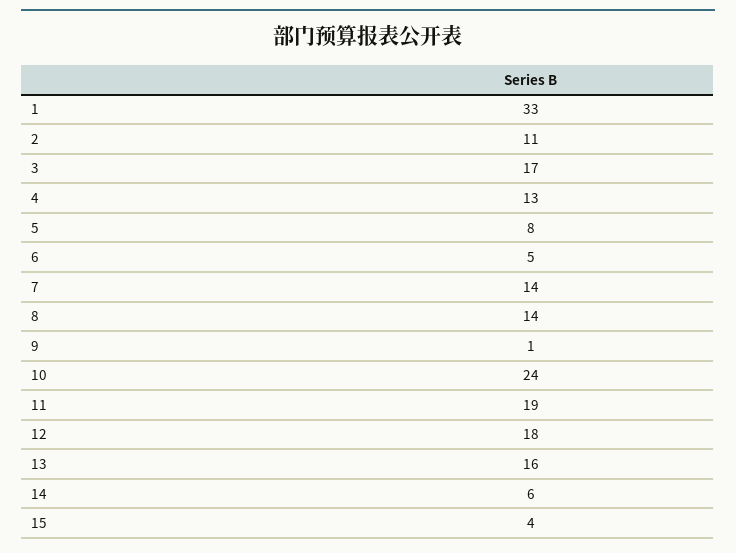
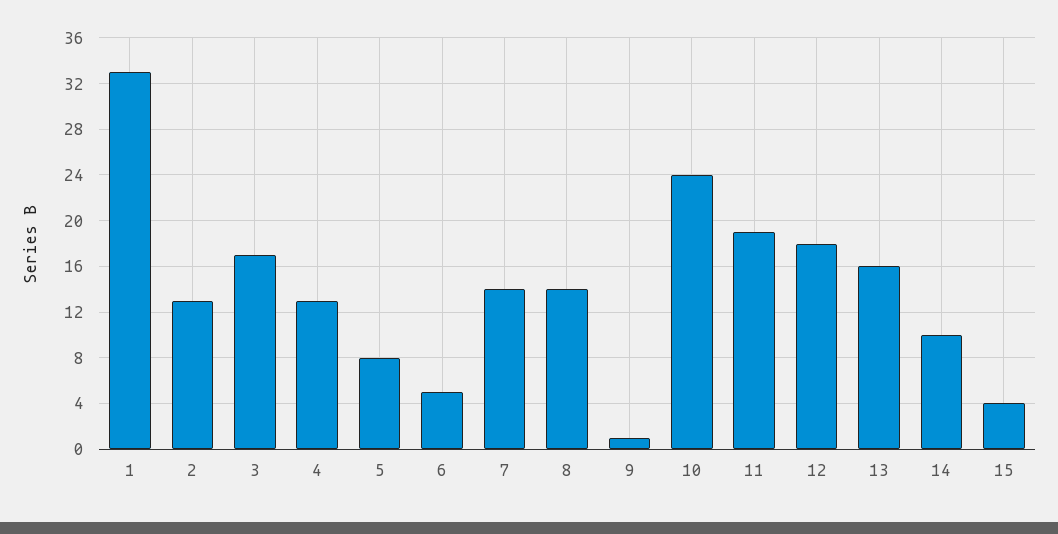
2: 11 -> 13
14: 6 -> 10

